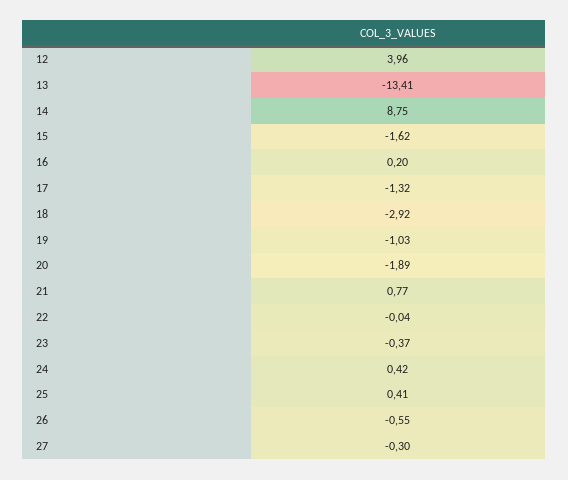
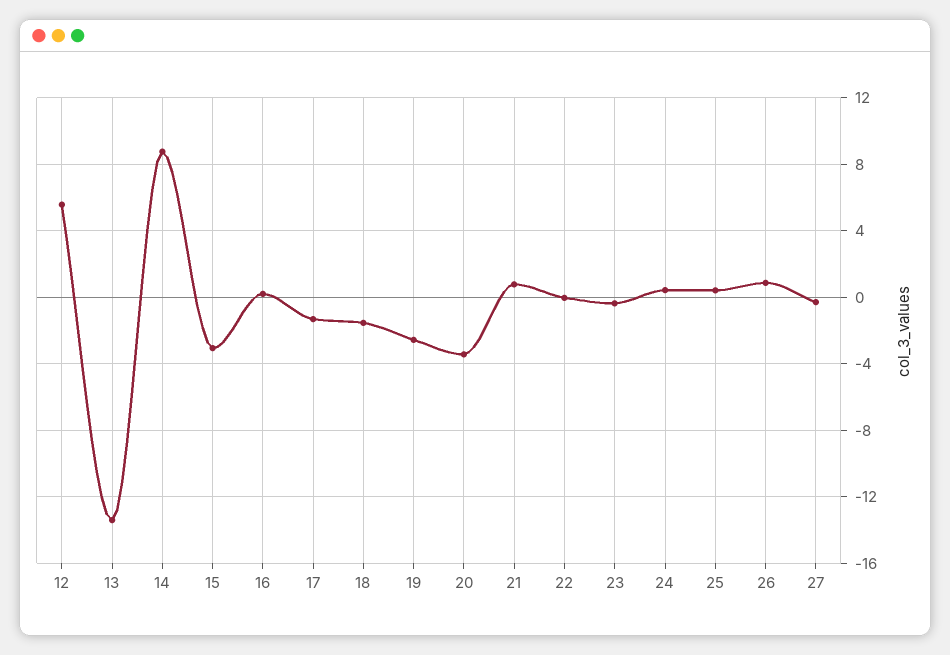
12: 3.96 -> 5.5
15: -1.62 -> -3
18: -2.92 -> -1.5
19: -1.03 -> -2.5
20: -1.89 -> -3.5
26: -0.55 -> 1

